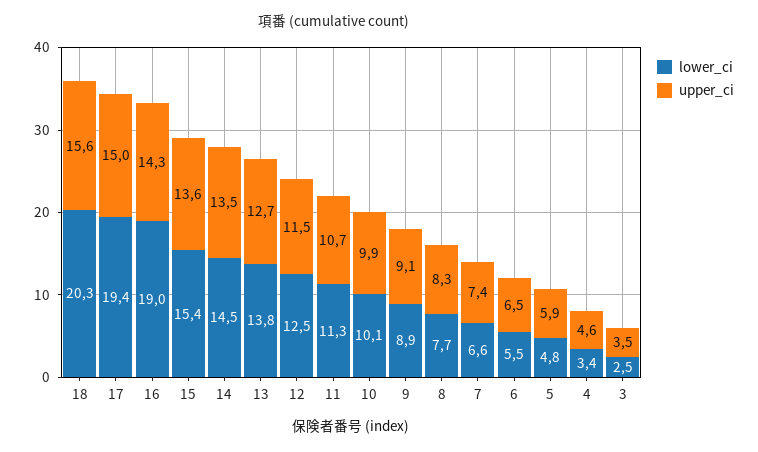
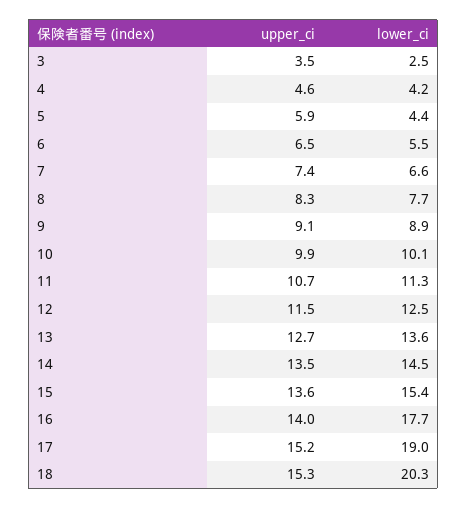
upper_ci, 18: 15.6 -> 15.3
lower_ci, 17: 19.4 -> 19
upper_ci, 17: 15 -> 15.2
lower_ci, 16: 19 -> 17.7
upper_ci, 16: 14.3 -> 14
lower_ci, 13: 13.8 -> 13.6
lower_ci, 5: 4.8 -> 4.4
lower_ci, 4: 3.4 -> 4.2

